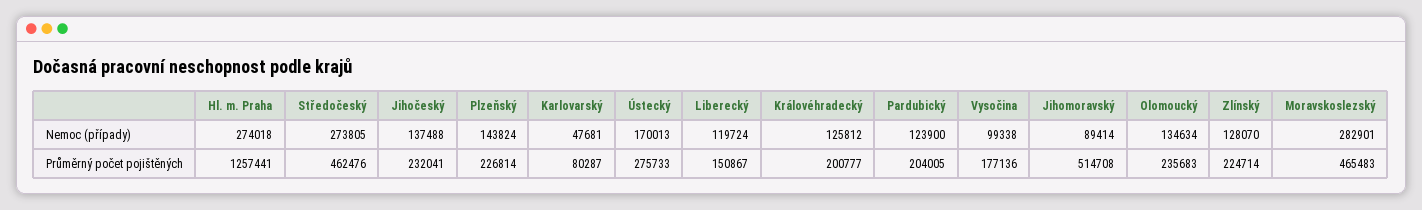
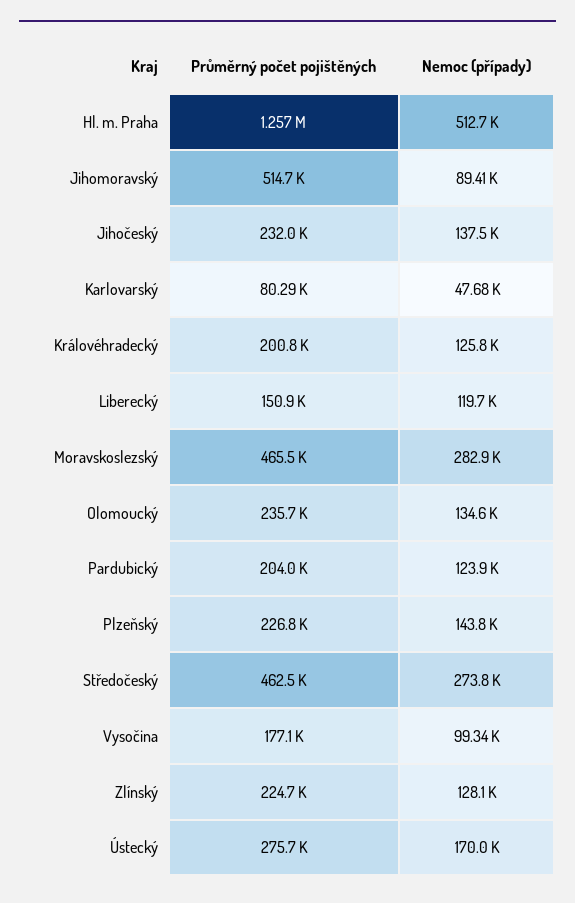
Hl. m. Praha, Nemoc (případy): 274018 -> 512700

